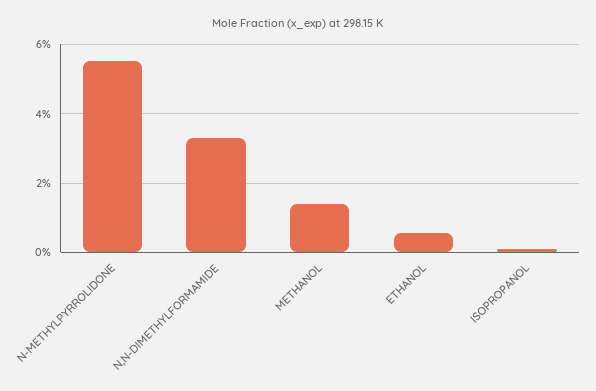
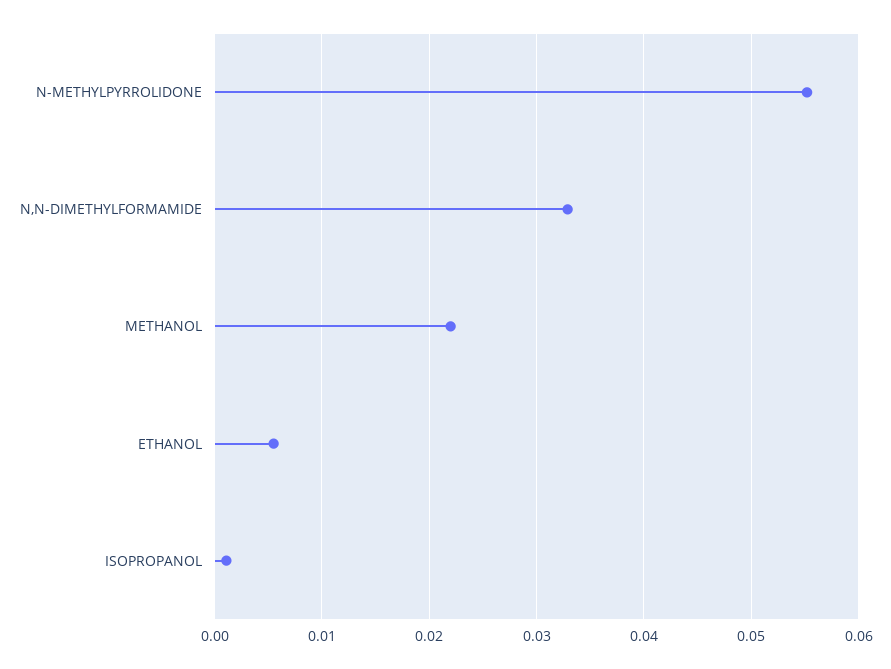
METHANOL: 0.014 -> 0.022

